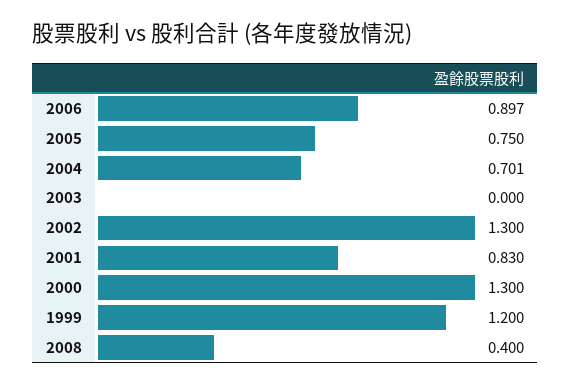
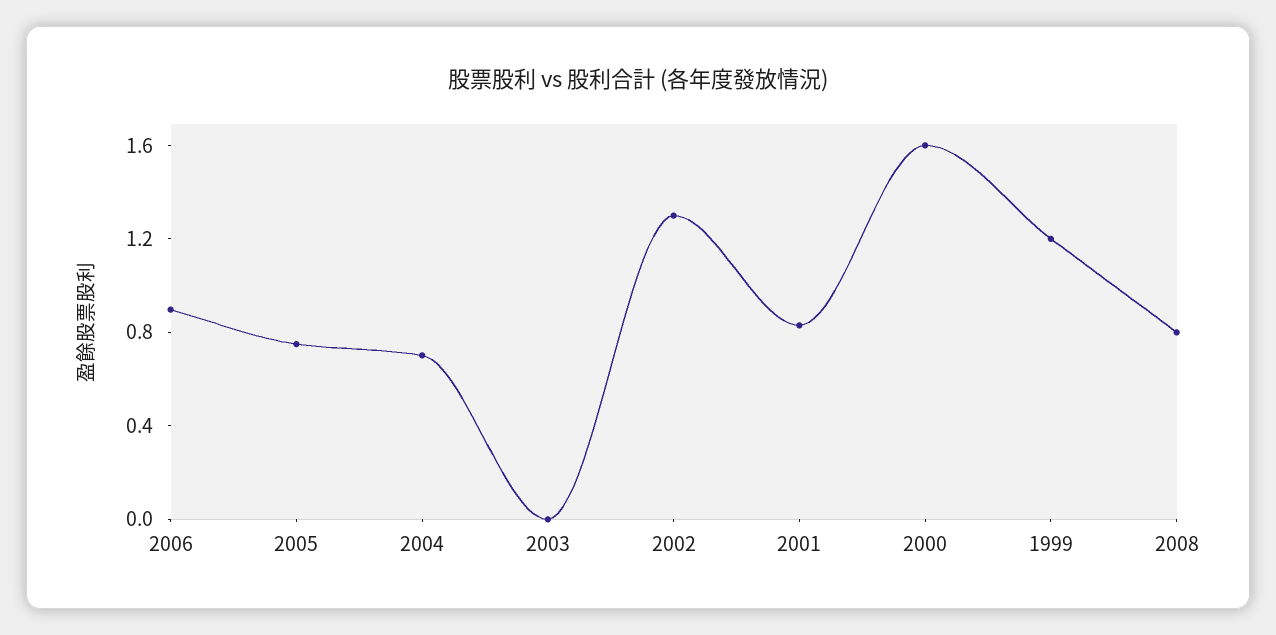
2000: 1.3 -> 1.6
2008: 0.4 -> 0.8

